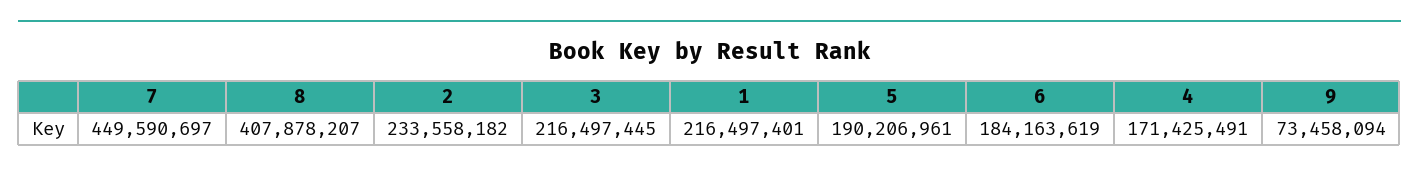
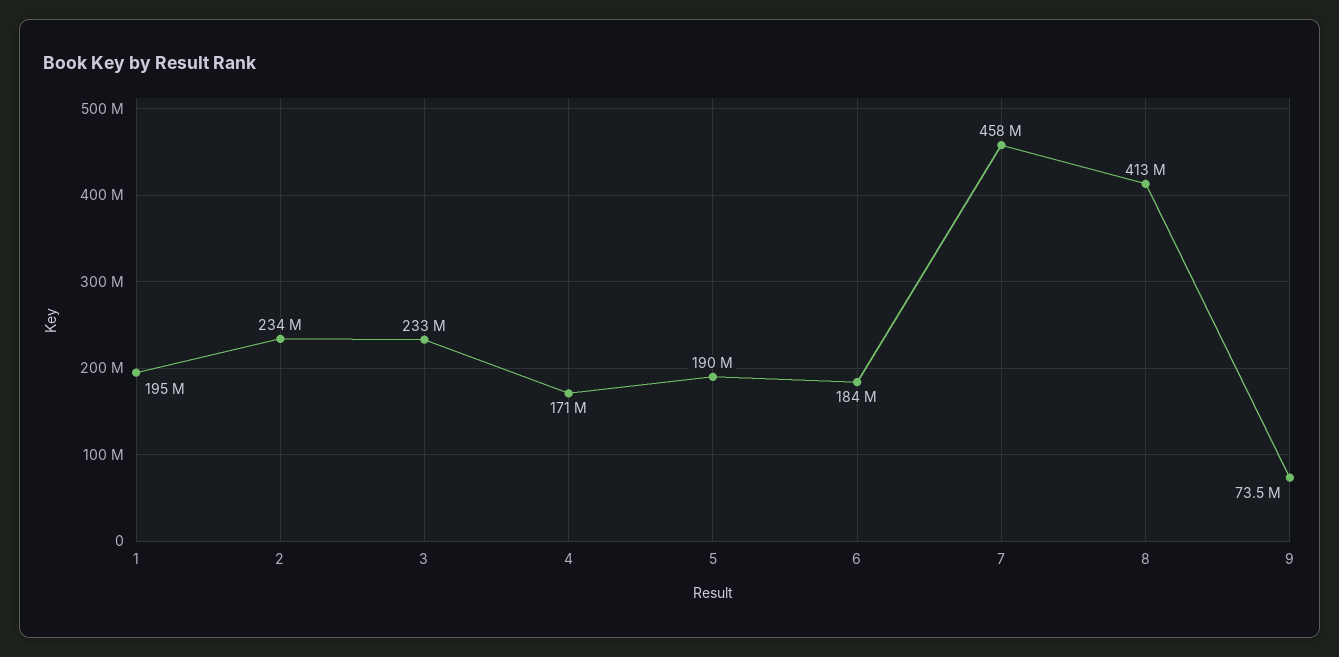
7: 449590697 -> 458000000
8: 407878207 -> 413000000
3: 216497445 -> 233000000
1: 216497401 -> 195000000

